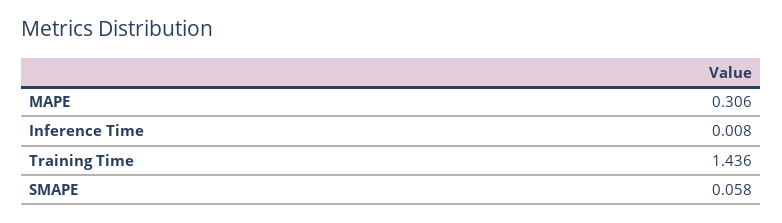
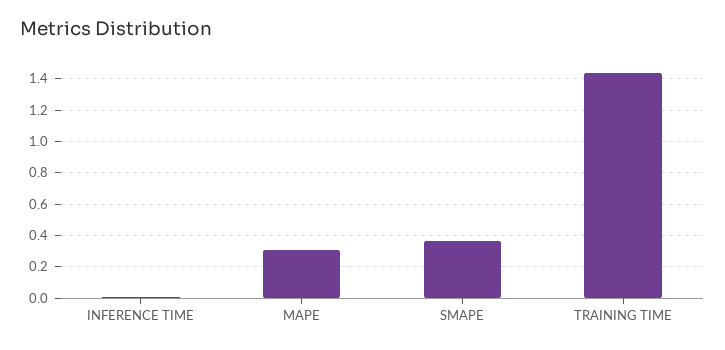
SMAPE: 0.058 -> 0.35

